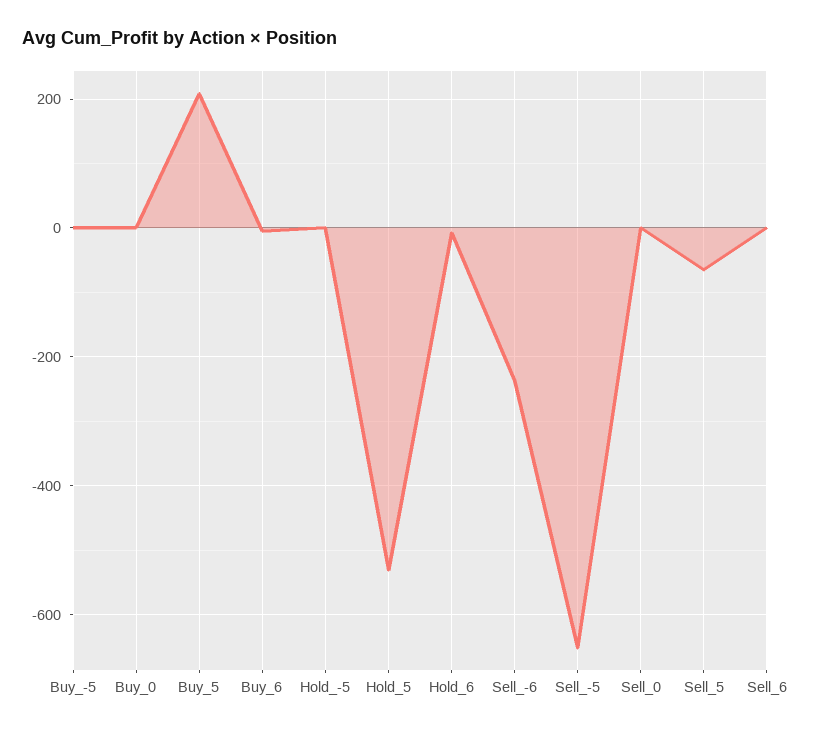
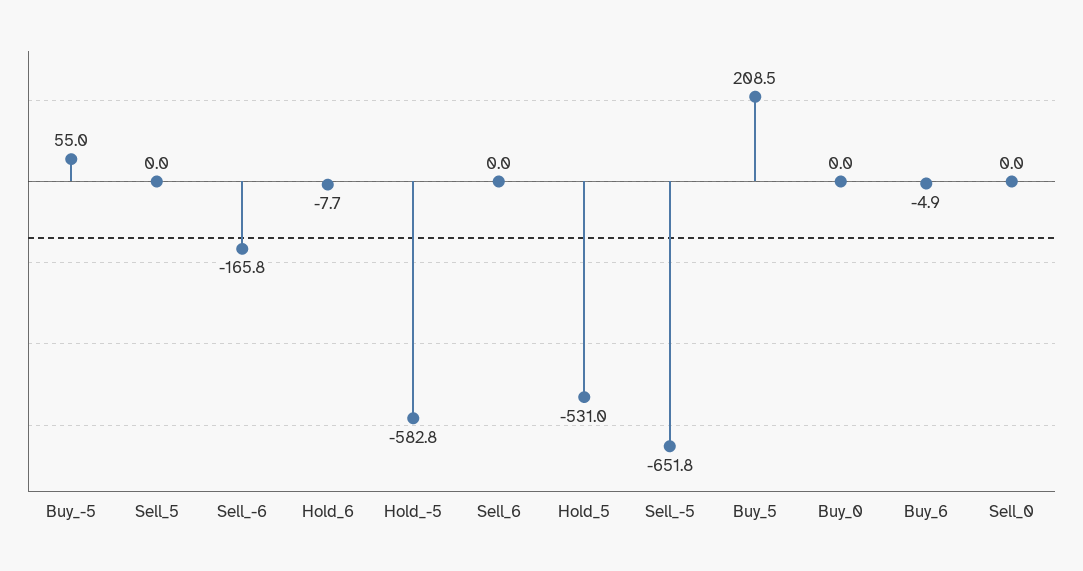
Buy_-5: 0 -> 55
Hold_-5: 0 -> -582.8
Sell_-6: -240 -> -165.8
Sell_5: -60 -> 0

